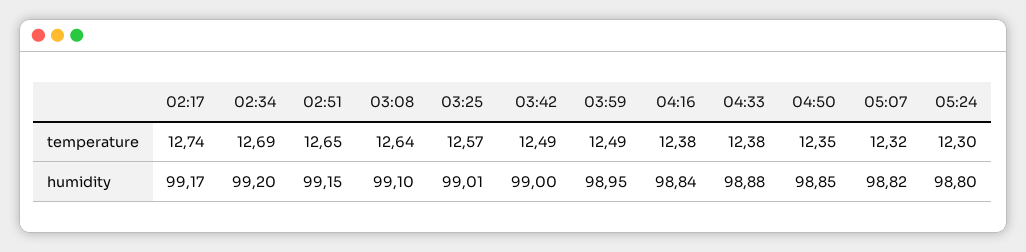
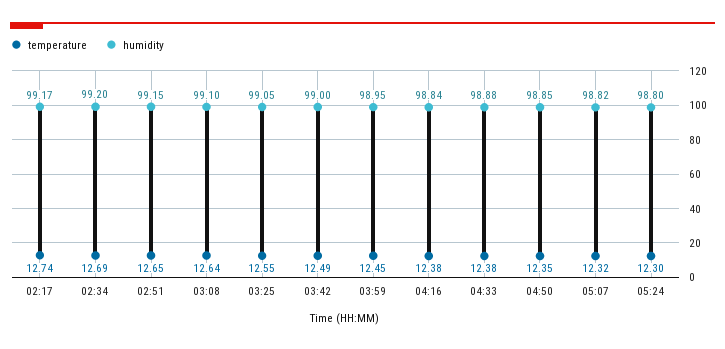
temperature, 03:25: 12.57 -> 12.55
temperature, 03:59: 12.49 -> 12.45
humidity, 03:25: 99.01 -> 99.05

